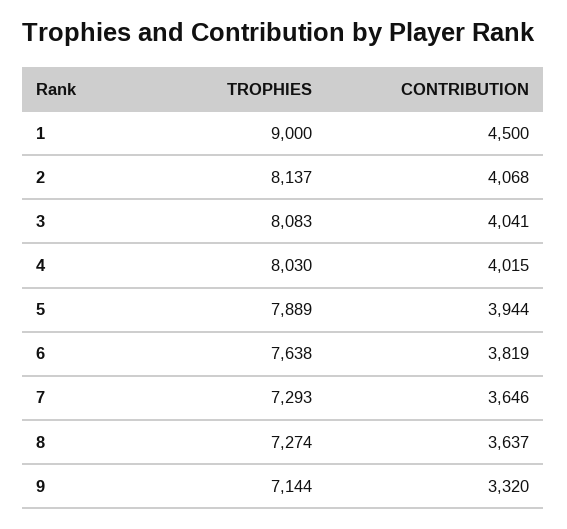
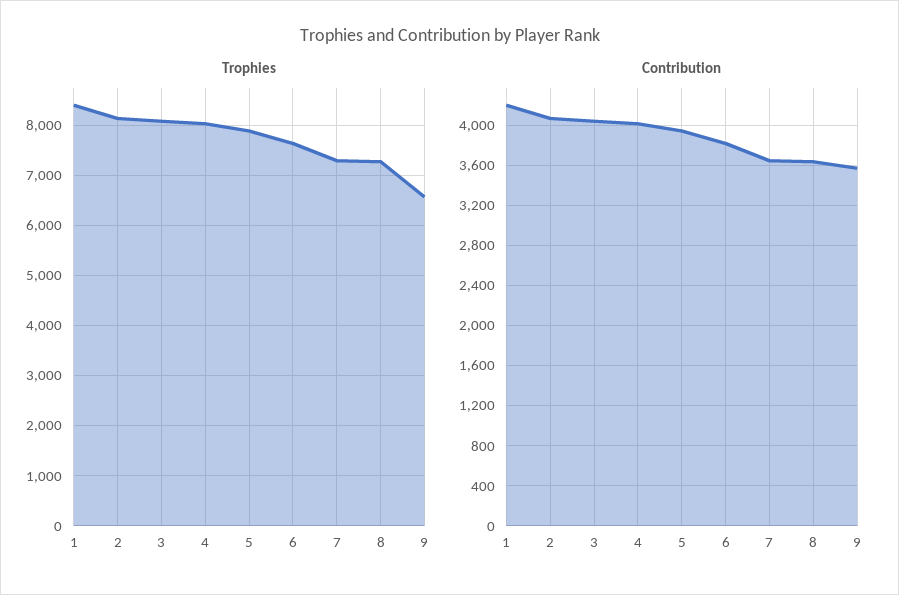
TROPHIES, 1: 9000 -> 8400
CONTRIBUTION, 1: 4500 -> 4200
TROPHIES, 9: 7144 -> 6600
CONTRIBUTION, 9: 3320 -> 3600

